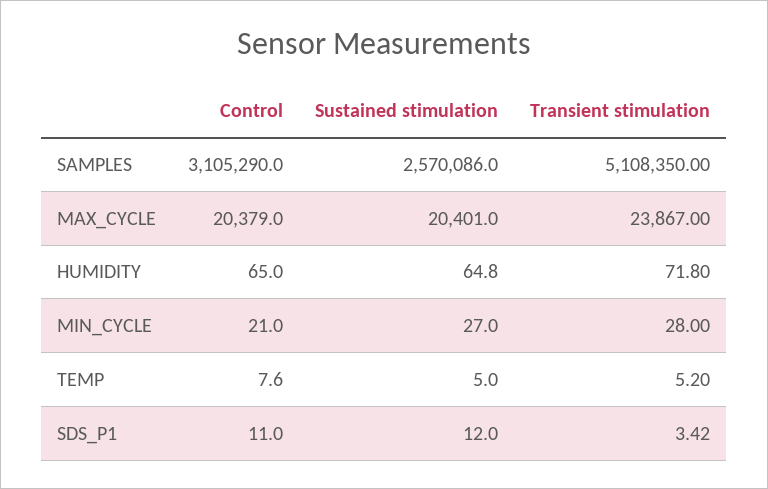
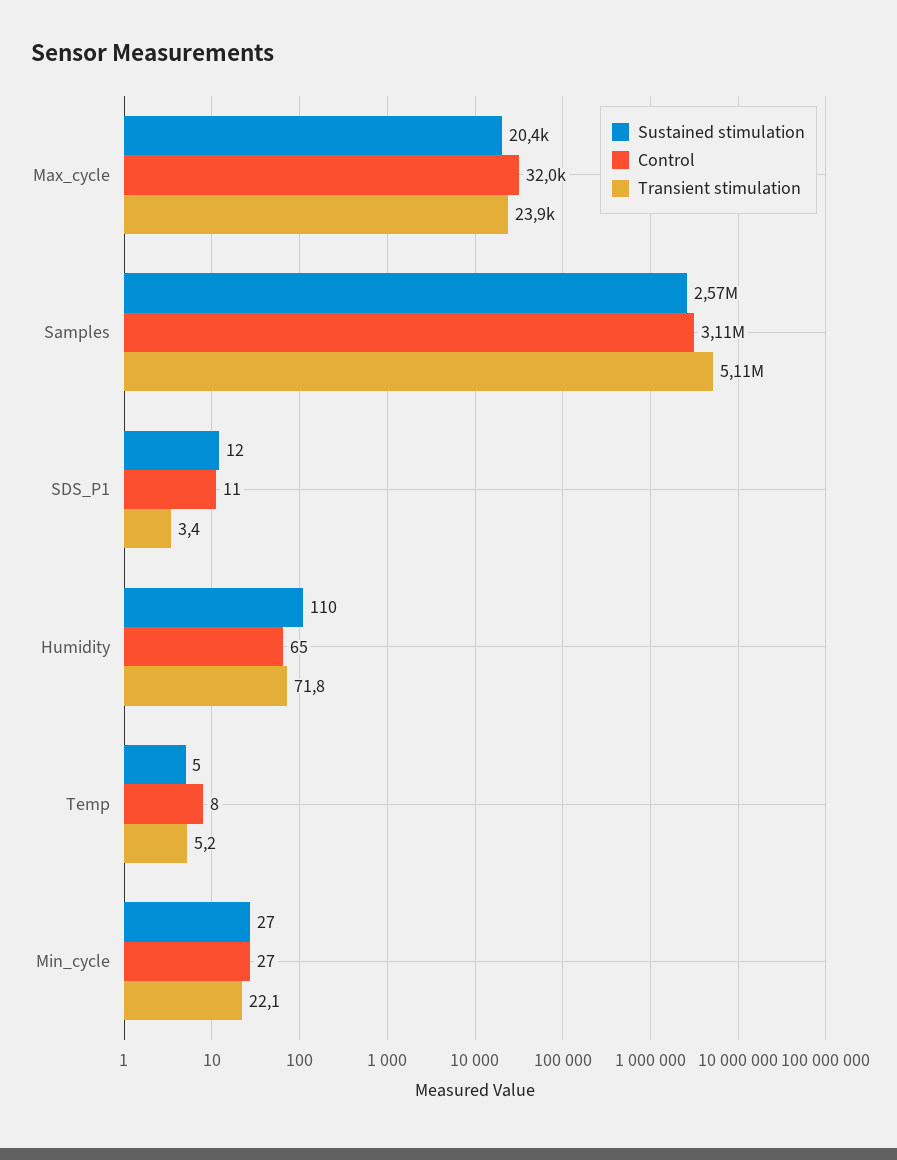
Control, MAX_CYCLE: 20379 -> 32000
Sustained stimulation, HUMIDITY: 64.8 -> 110
Control, MIN_CYCLE: 21 -> 27
Transient stimulation, MIN_CYCLE: 28 -> 22.1

